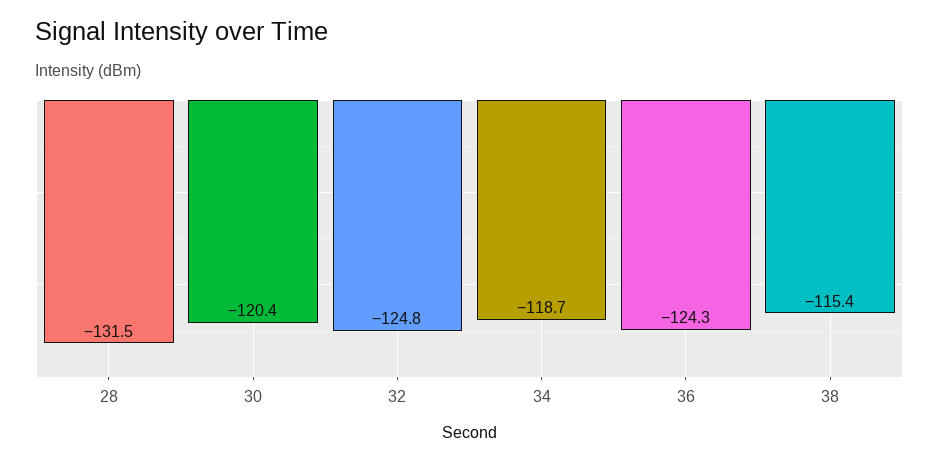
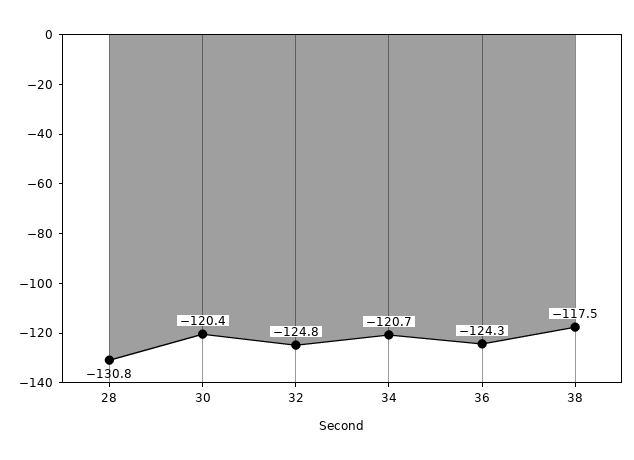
28: -131.5 -> -130.8
34: -118.7 -> -120.7
38: -115.4 -> -117.5

